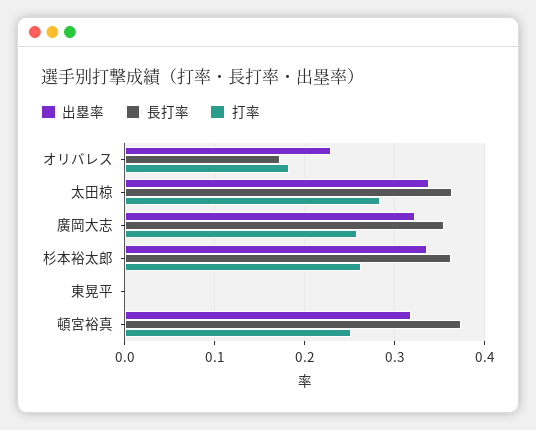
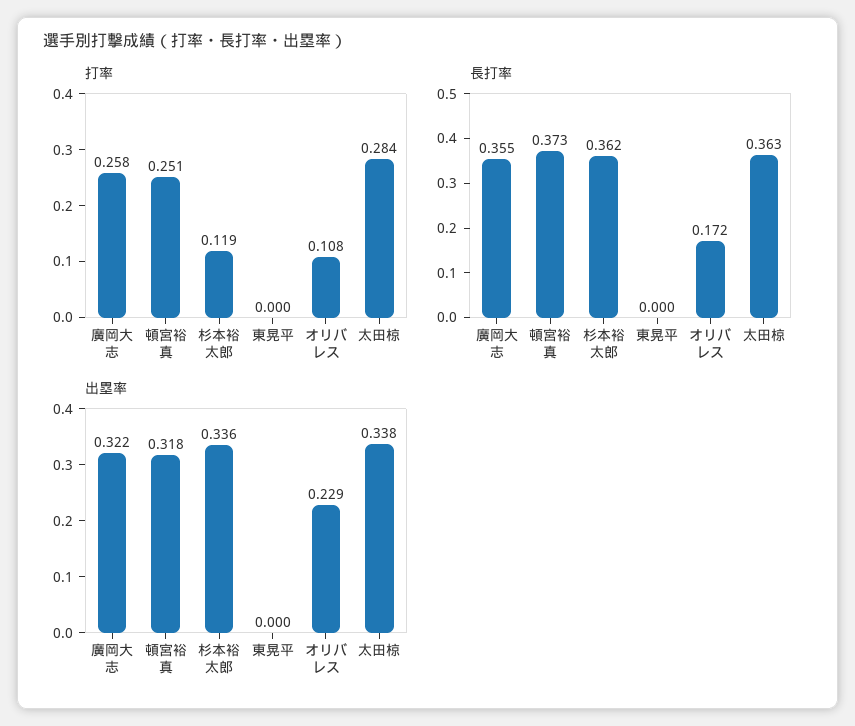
打率, オリバレス: 0.18 -> 0.108
打率, 杉本裕太郎: 0.26 -> 0.119

